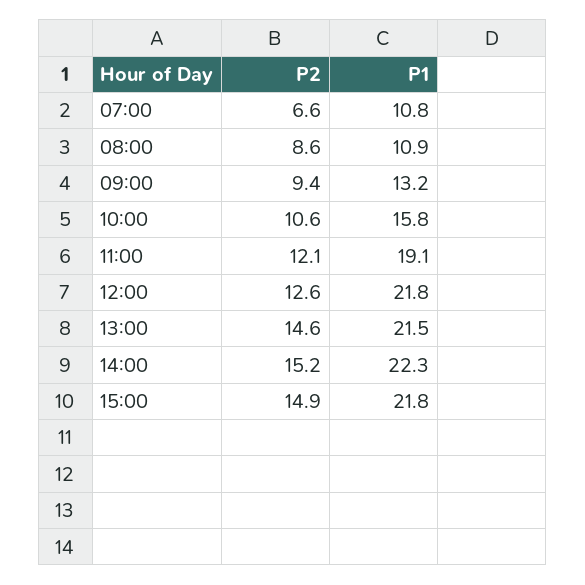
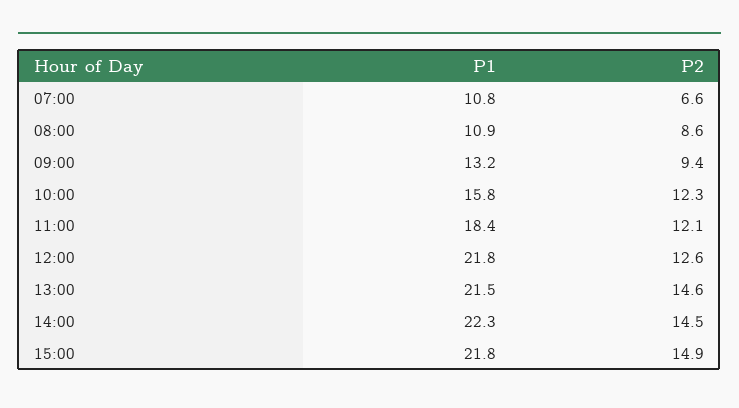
P2, 10:00: 10.6 -> 12.3
P1, 11:00: 19.1 -> 18.4
P2, 14:00: 15.2 -> 14.5

